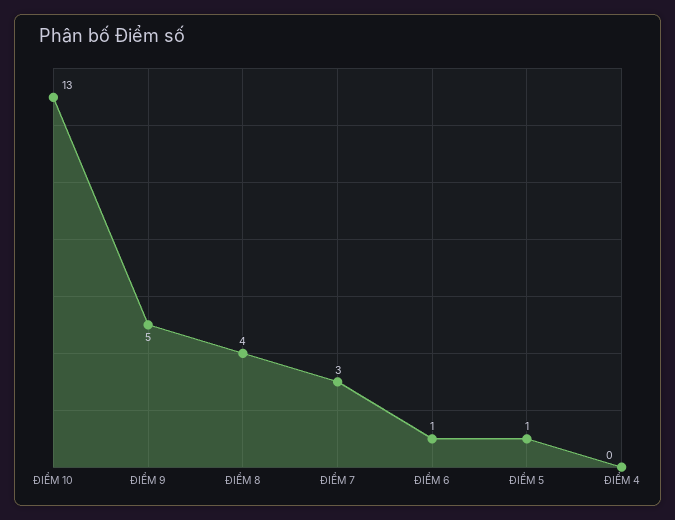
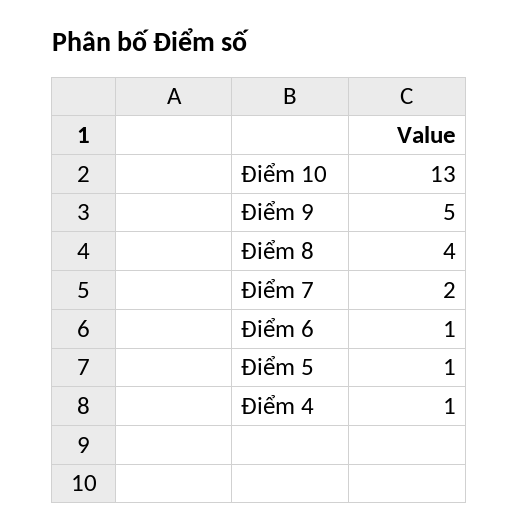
ĐIỂM 7: 3 -> 2
ĐIỂM 4: 0 -> 1

